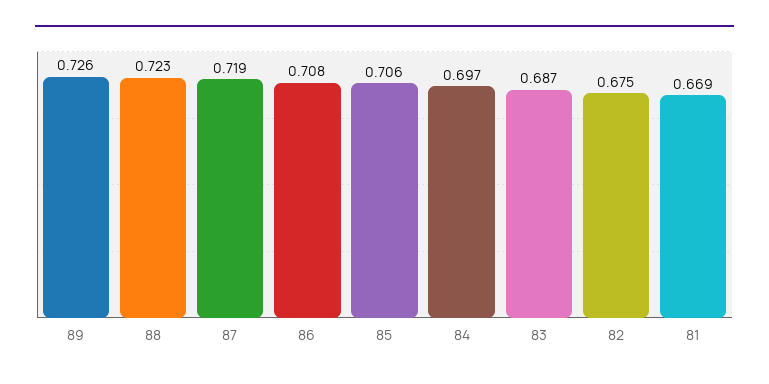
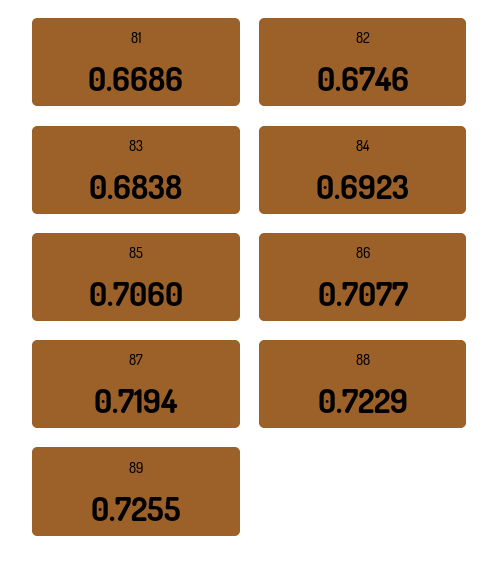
84: 0.697 -> 0.6923
83: 0.687 -> 0.6838

